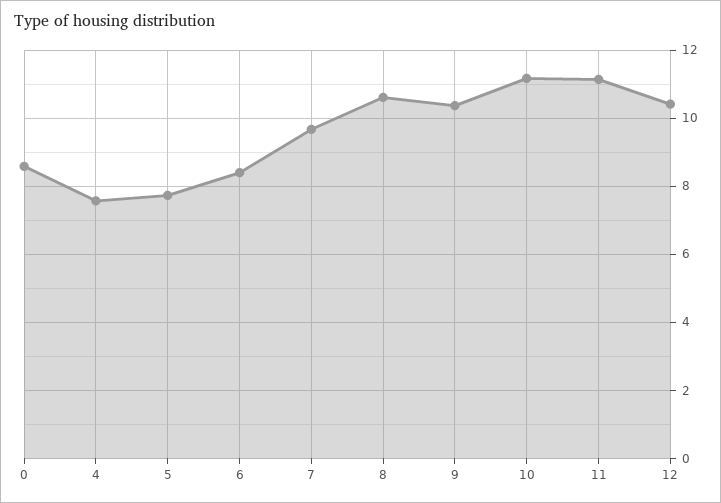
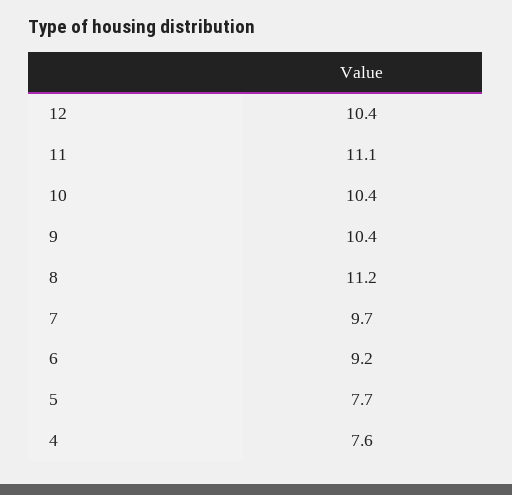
0: 8.6 -> none
6: 8.4 -> 9.2
8: 10.6 -> 11.2
10: 11.2 -> 10.4

